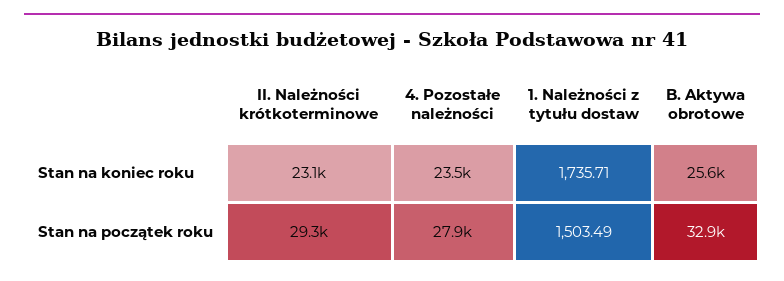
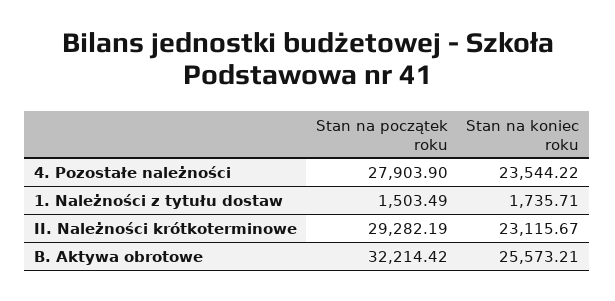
B. Aktywa obrotowe, Stan na początek roku: 32900 -> 32214.42

